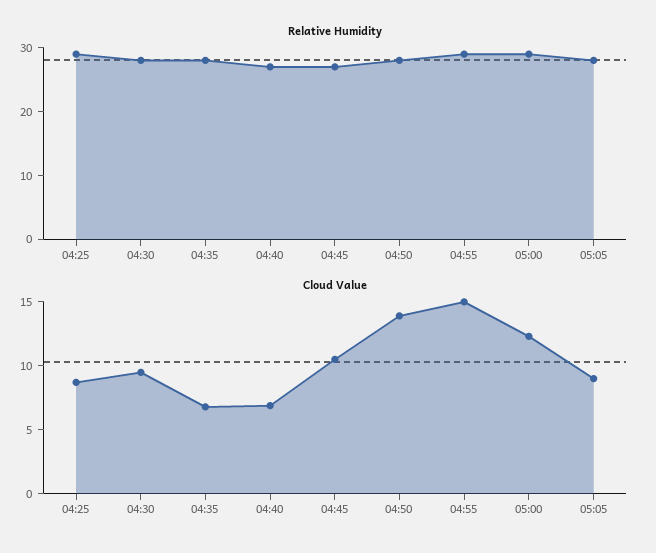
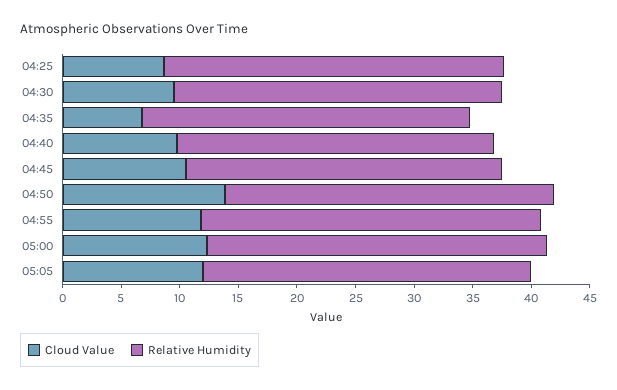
Cloud Value, 04:40: 7 -> 10
Cloud Value, 04:55: 15 -> 12
Cloud Value, 05:05: 9 -> 12

